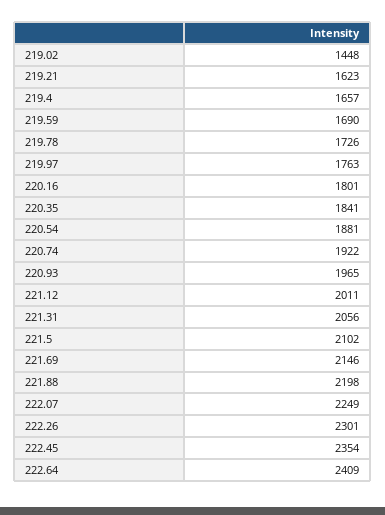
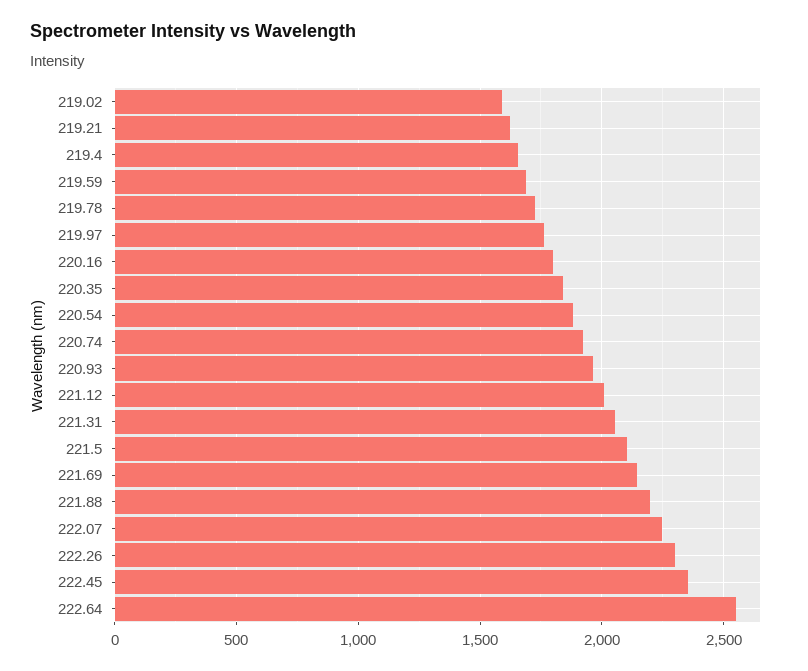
219.02: 1448 -> 1600
222.64: 2409 -> 2550

